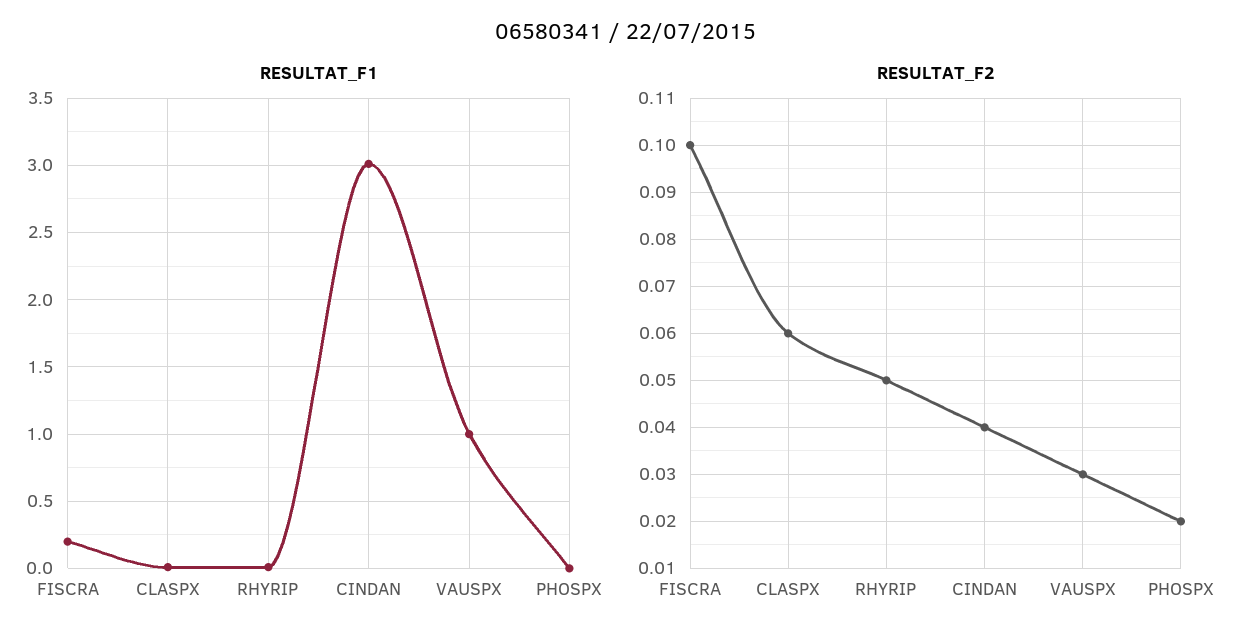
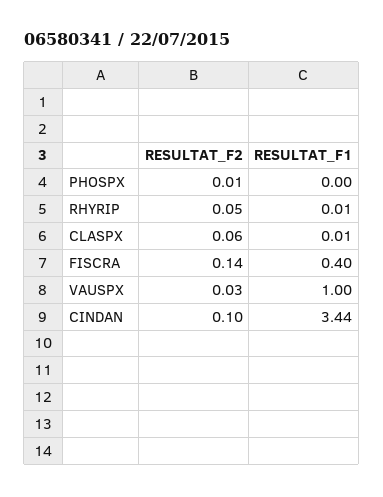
RESULTAT_F1, FISCRA: 0.2 -> 0.4
RESULTAT_F1, CINDAN: 3 -> 3.44
RESULTAT_F2, FISCRA: 0.1 -> 0.14
RESULTAT_F2, CINDAN: 0.04 -> 0.1
RESULTAT_F2, PHOSPX: 0.02 -> 0.01

